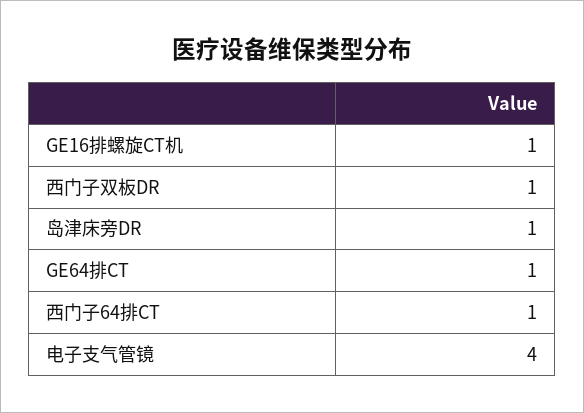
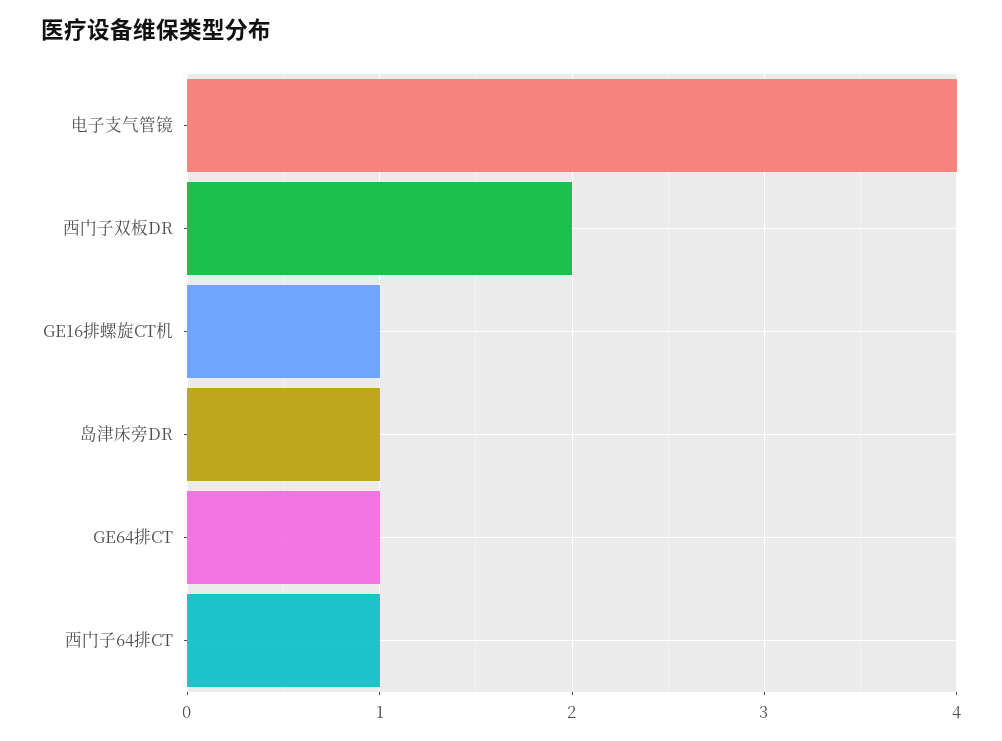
西门子双板DR: 1 -> 2

